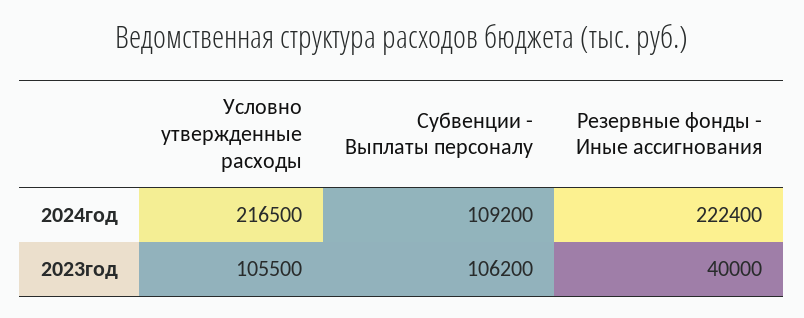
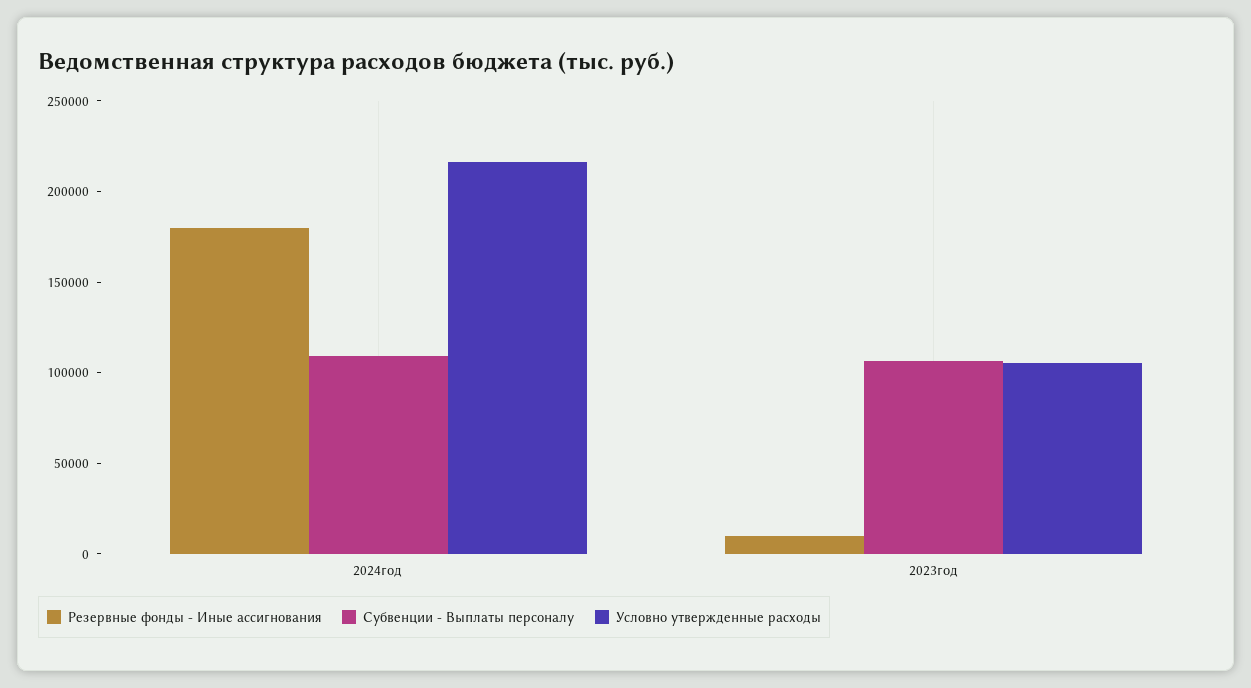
Резервные фонды - Иные ассигнования, 2024год: 222400 -> 180000
Резервные фонды - Иные ассигнования, 2023год: 40000 -> 10000

